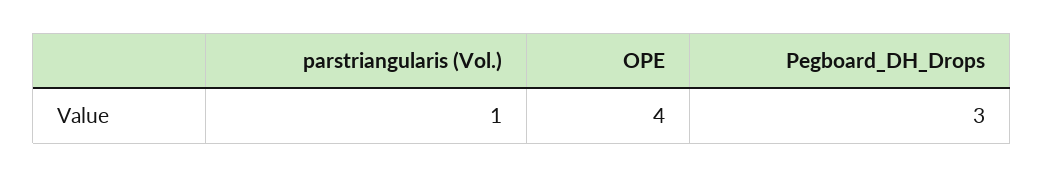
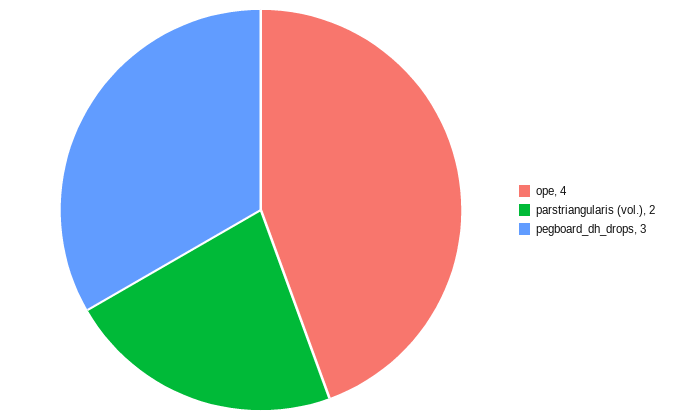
parstriangularis (Vol.): 1 -> 2

